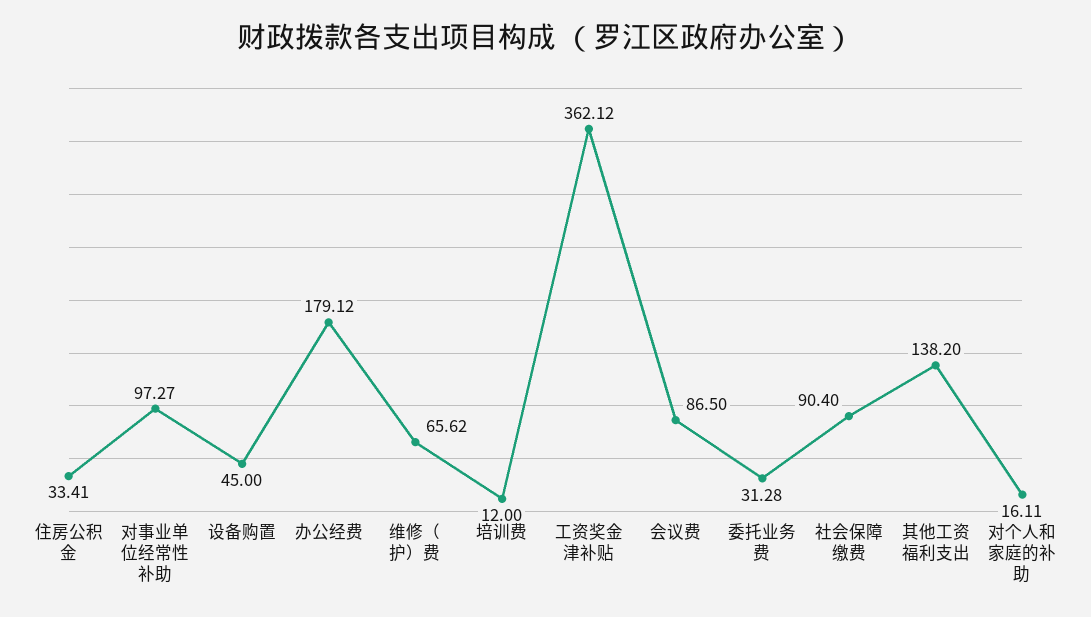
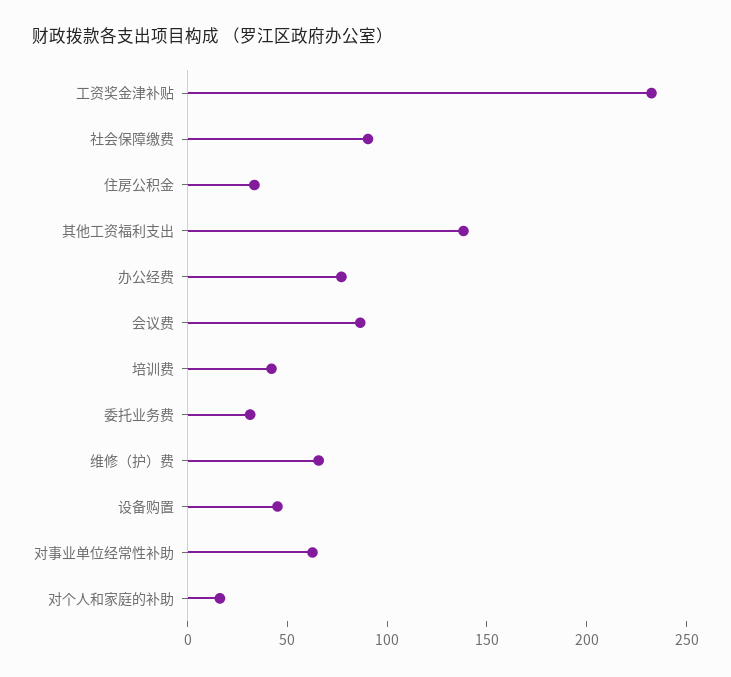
对事业单位经常性补助: 97.27 -> 60
办公经费: 179.12 -> 80
培训费: 12 -> 40
工资奖金津补贴: 362.12 -> 230

